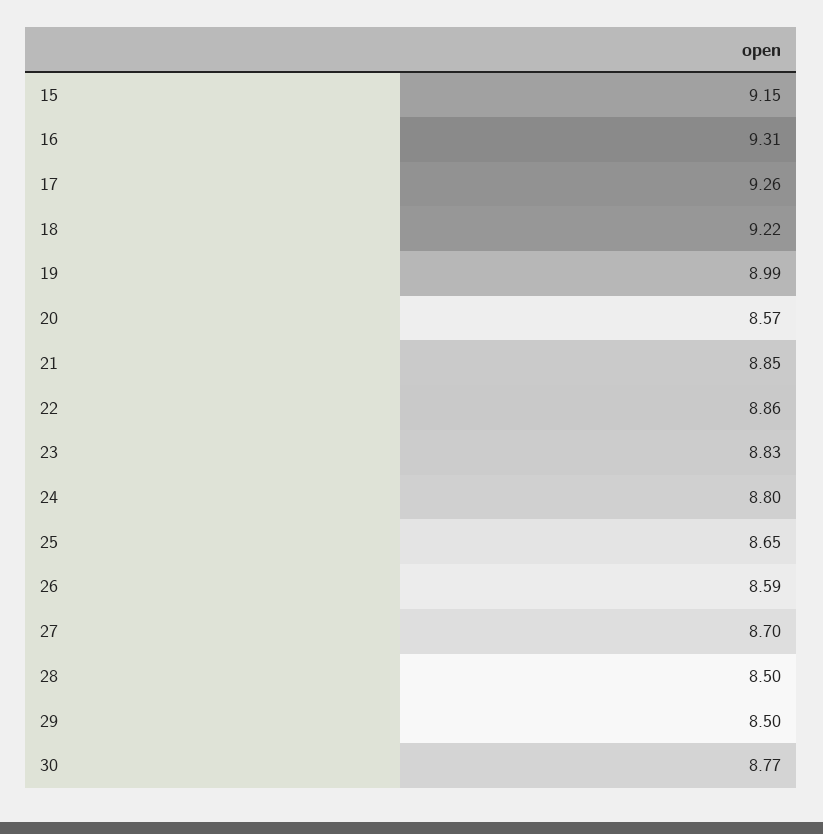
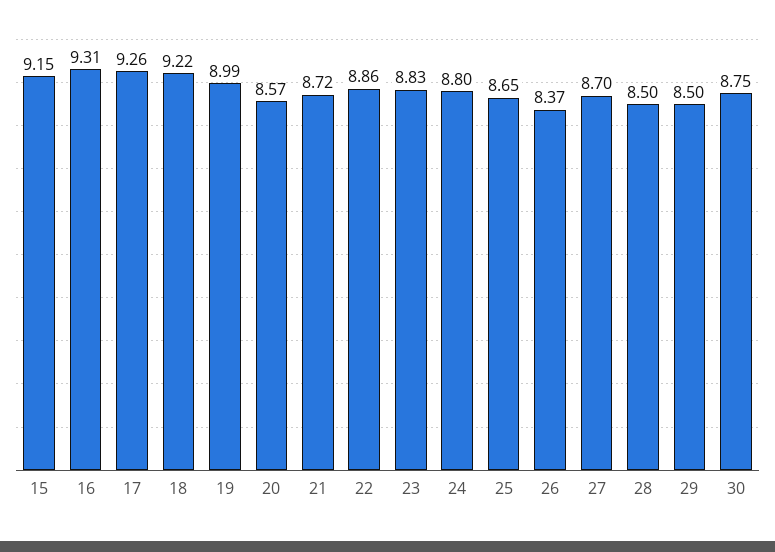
21: 8.85 -> 8.72
26: 8.59 -> 8.37
30: 8.77 -> 8.75

